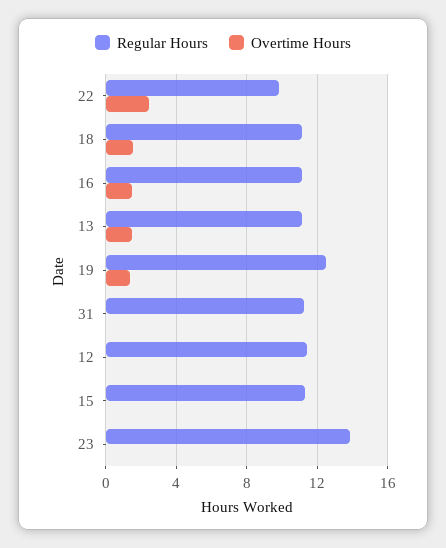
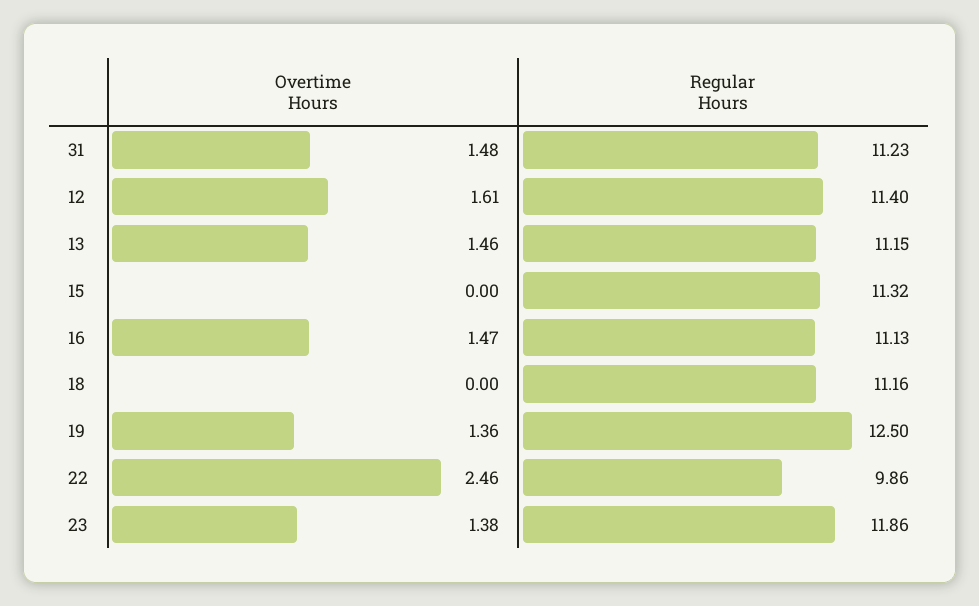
Overtime Hours, 18: 1.5 -> 0
Overtime Hours, 31: 0 -> 1.48
Overtime Hours, 12: 0 -> 1.61
Regular Hours, 23: 14 -> 11.86
Overtime Hours, 23: 0 -> 1.38

